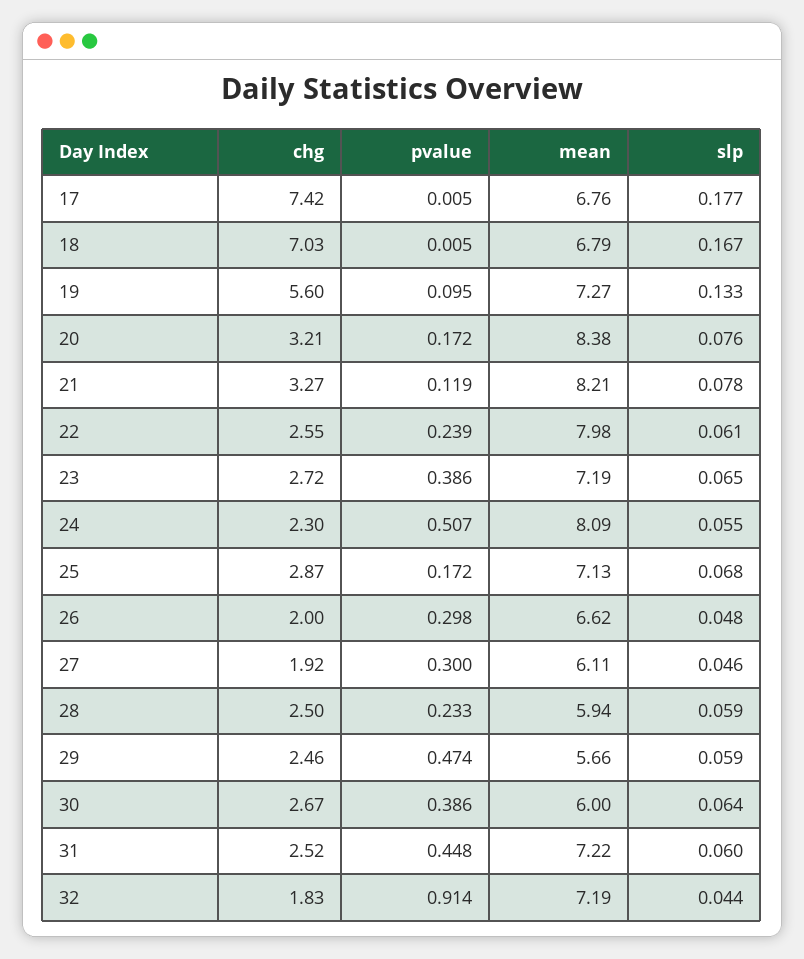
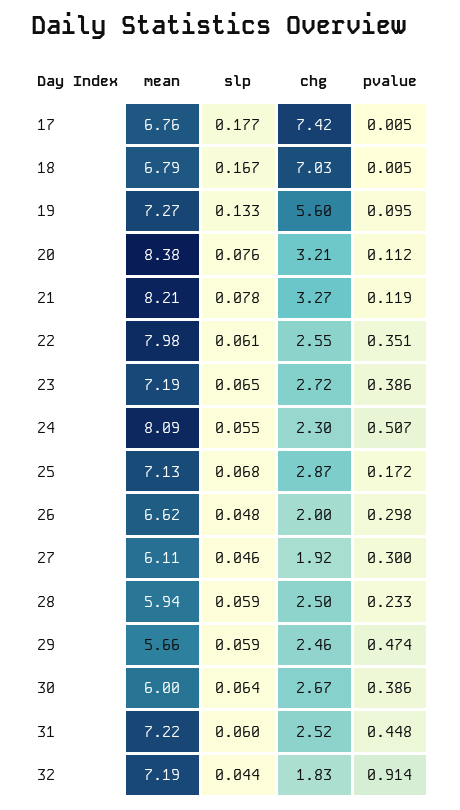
pvalue, 20: 0.172 -> 0.112
pvalue, 22: 0.239 -> 0.351

